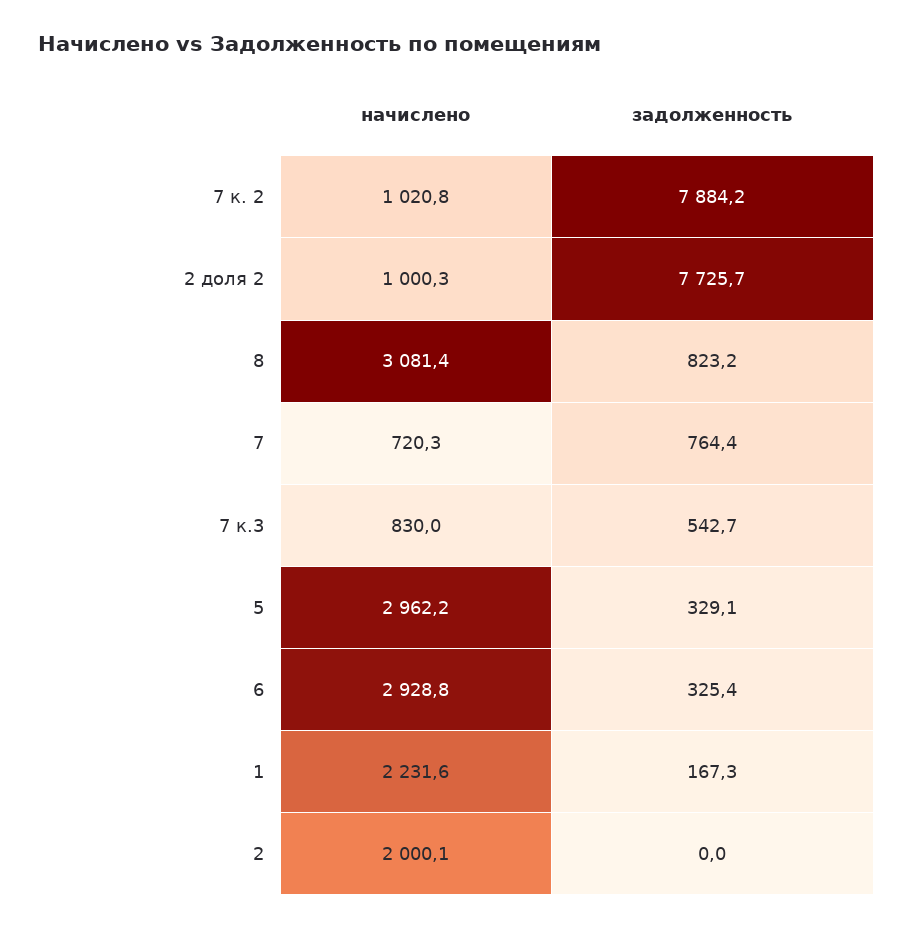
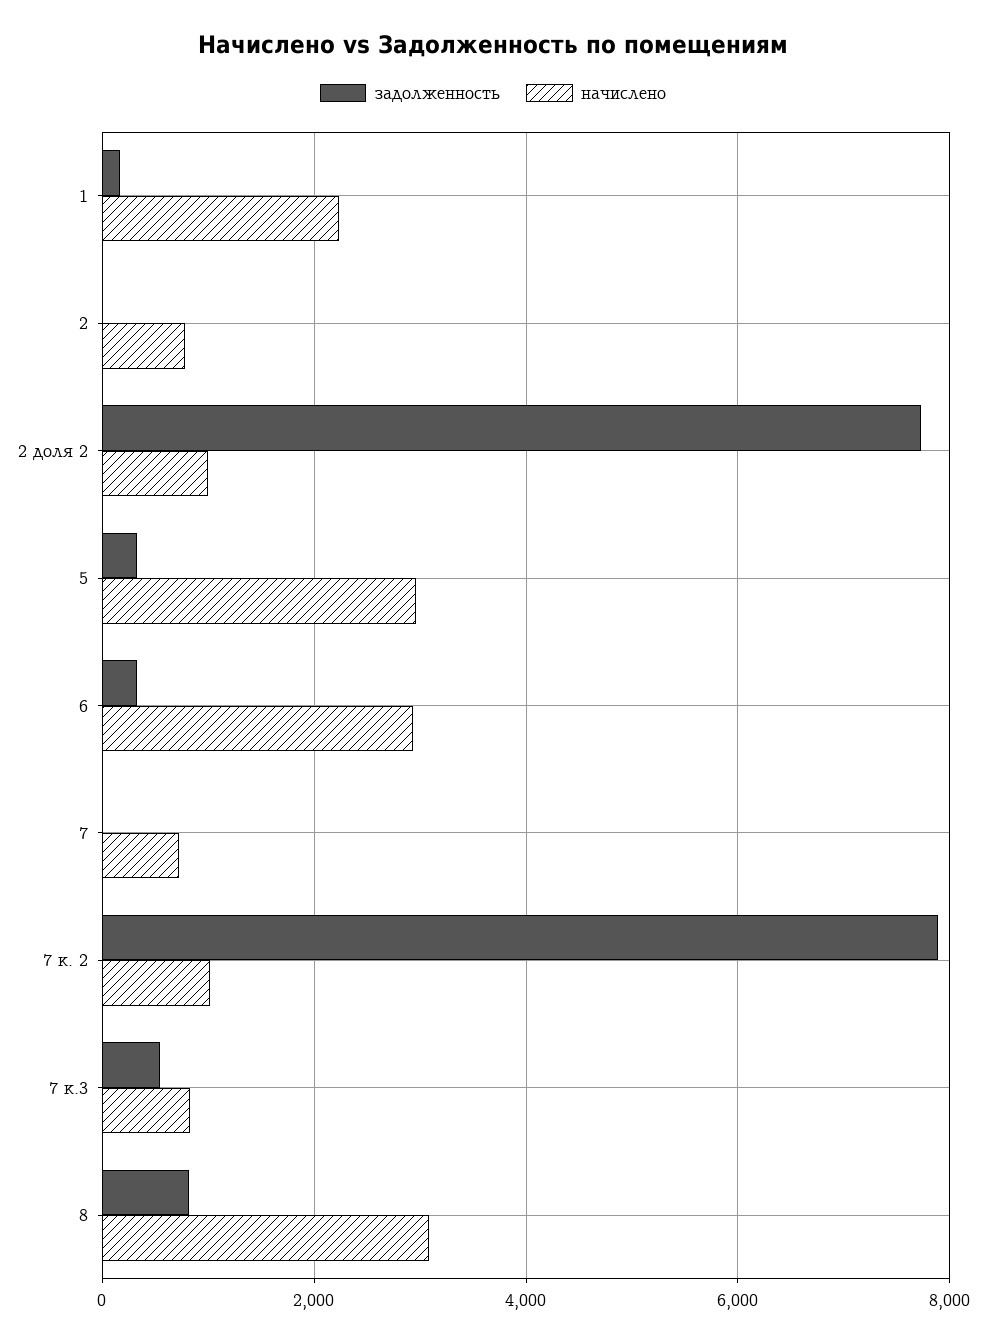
задолженность, 7: 764.4 -> 0
начислено, 2: 2000.1 -> 800

